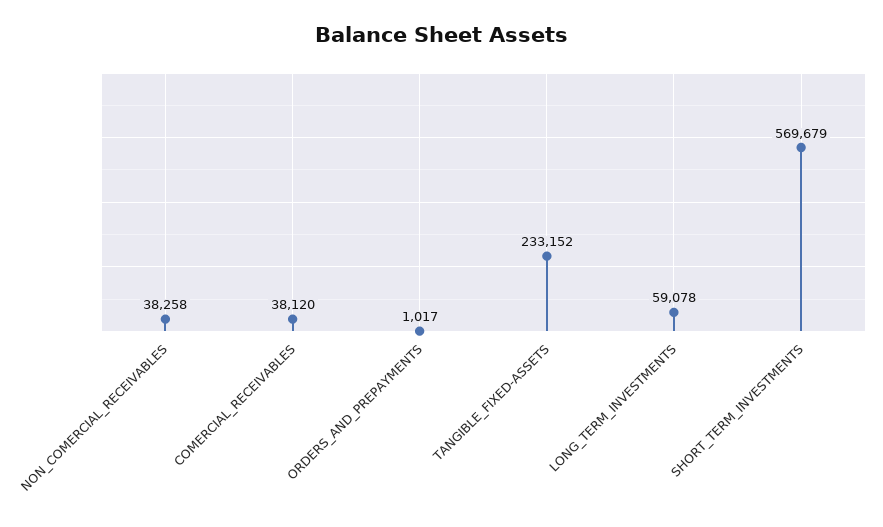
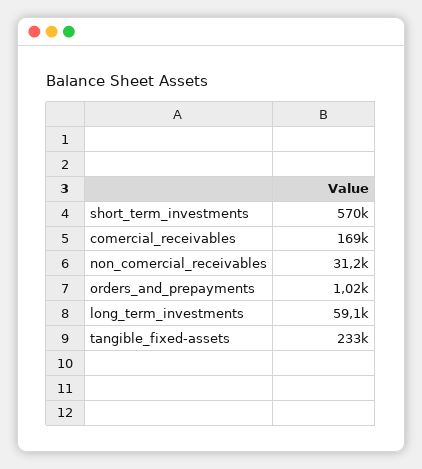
NON_COMERCIAL_RECEIVABLES: 38258 -> 31200
COMERCIAL_RECEIVABLES: 38120 -> 169000

